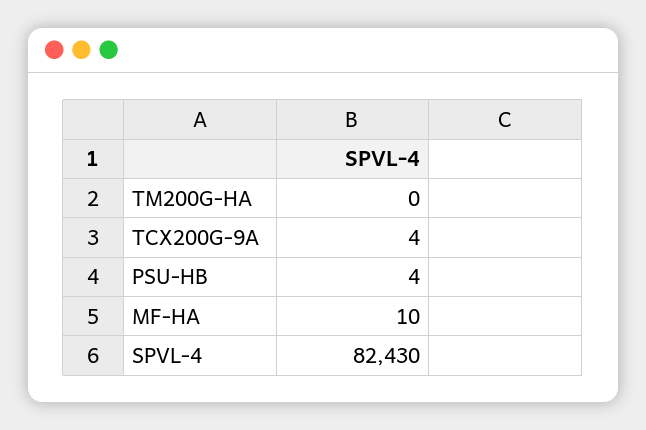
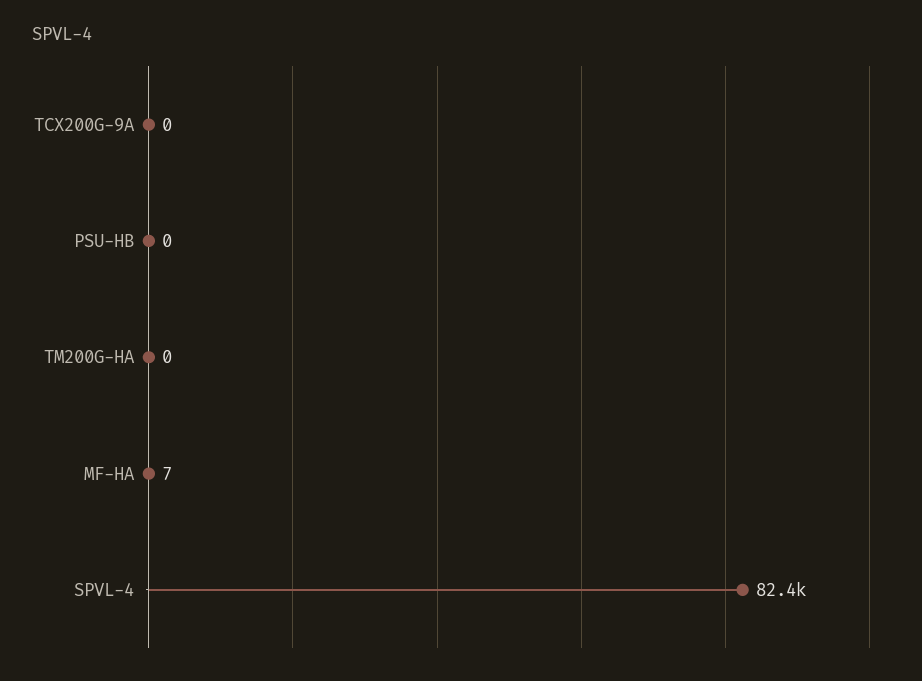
TCX200G-9A: 4 -> 0
PSU-HB: 4 -> 0
MF-HA: 10 -> 7

